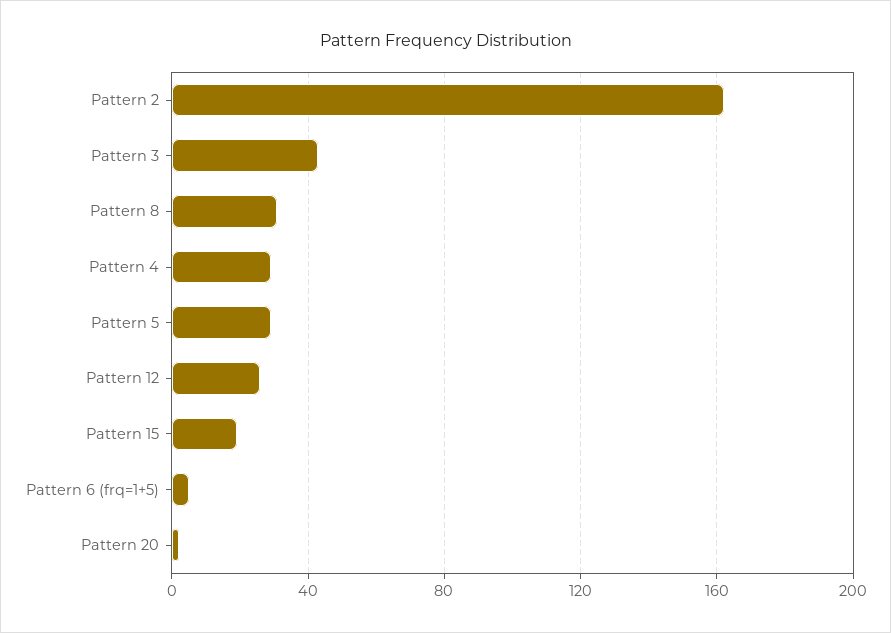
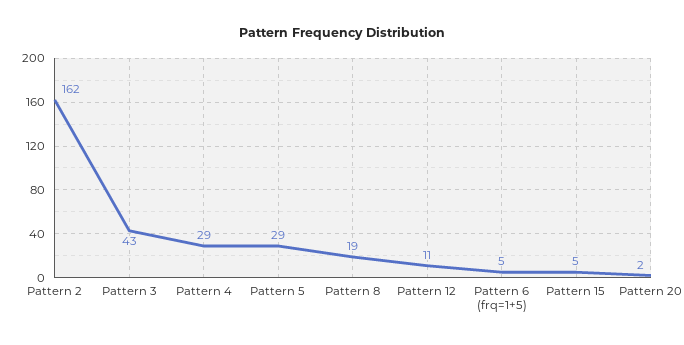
Pattern 8: 30 -> 19
Pattern 12: 25 -> 11
Pattern 15: 20 -> 5

